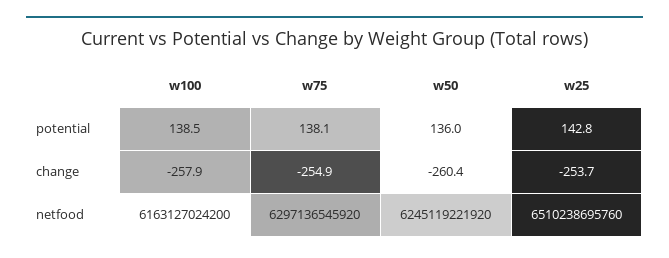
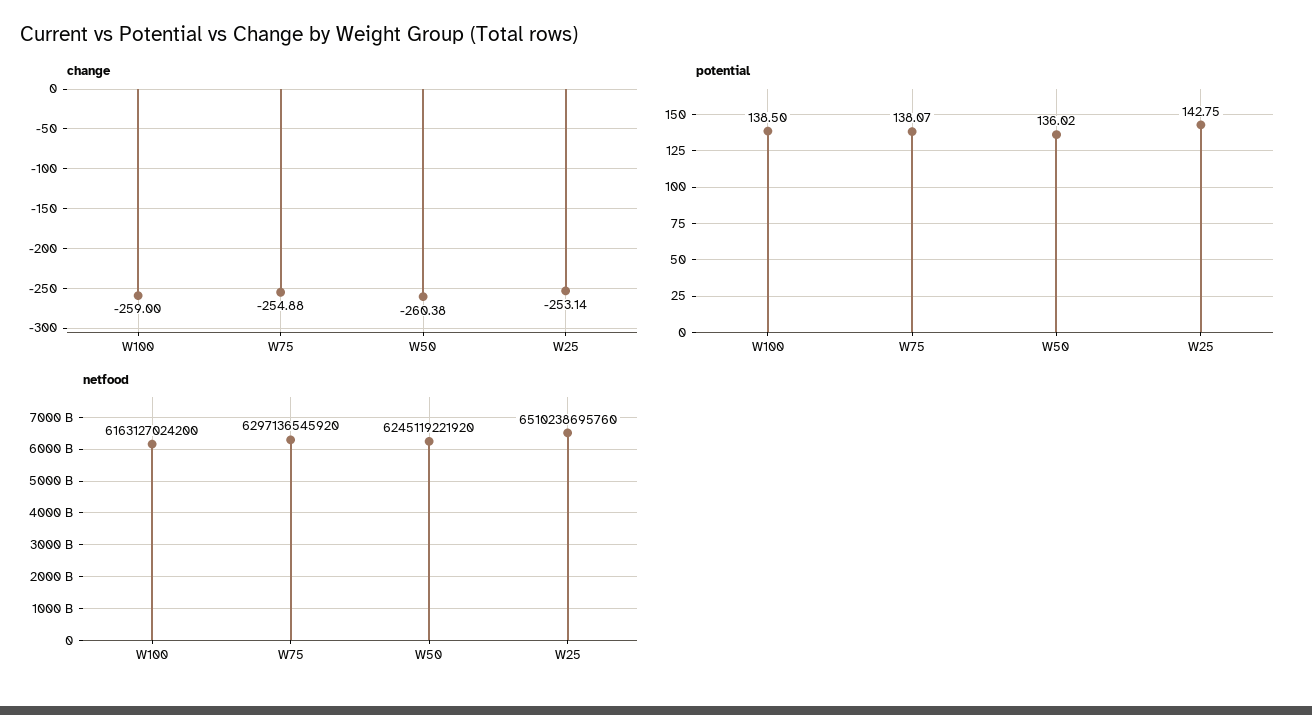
change, w100: -257.9 -> -259
change, w25: -253.7 -> -253.14

